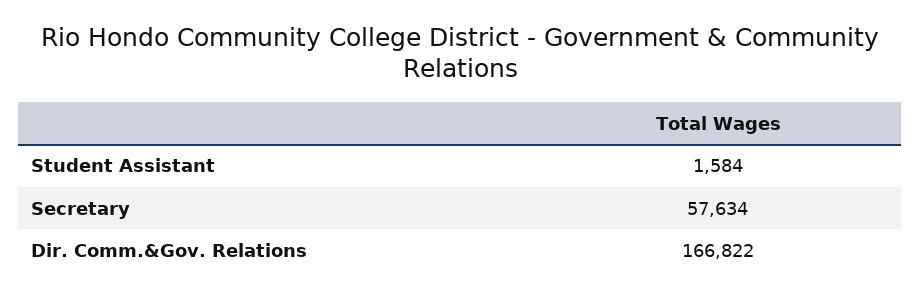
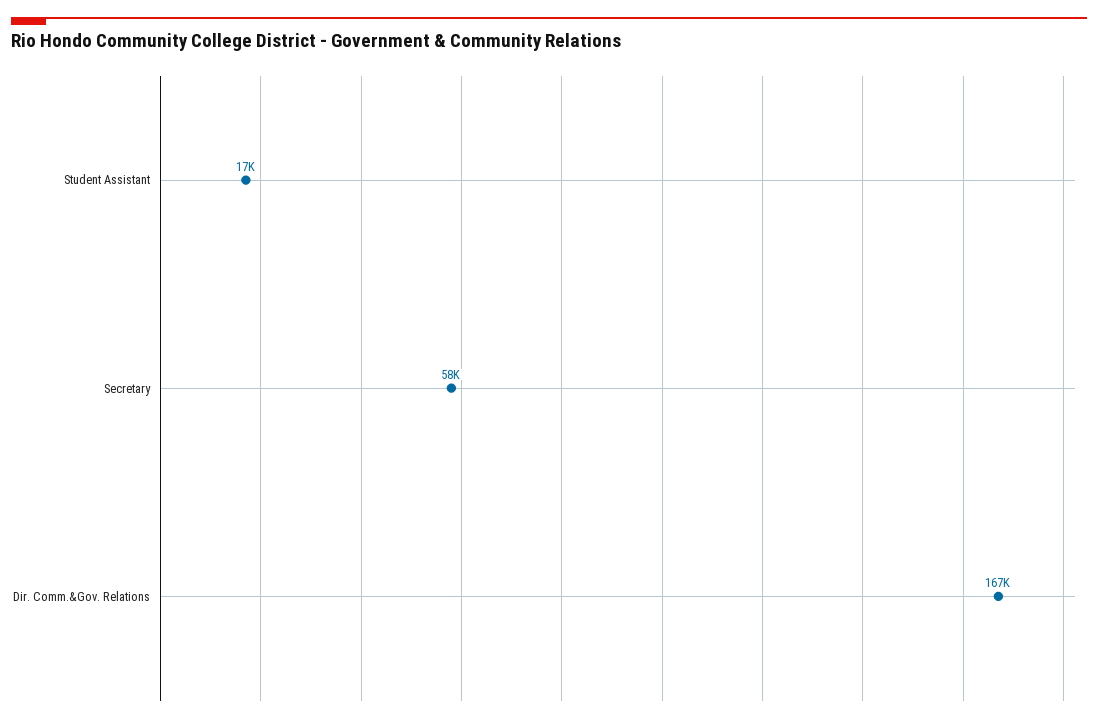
Student Assistant: 1584 -> 17000

